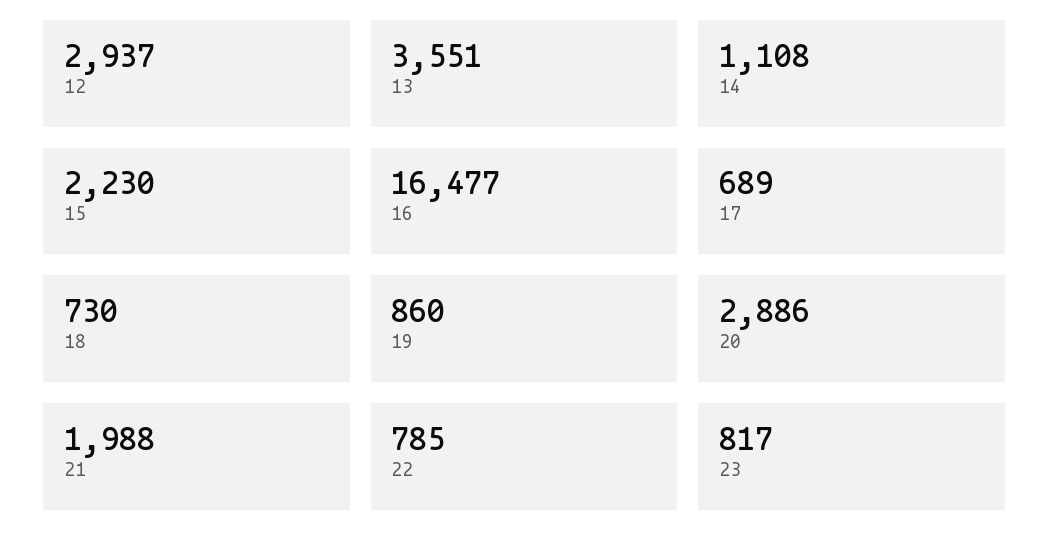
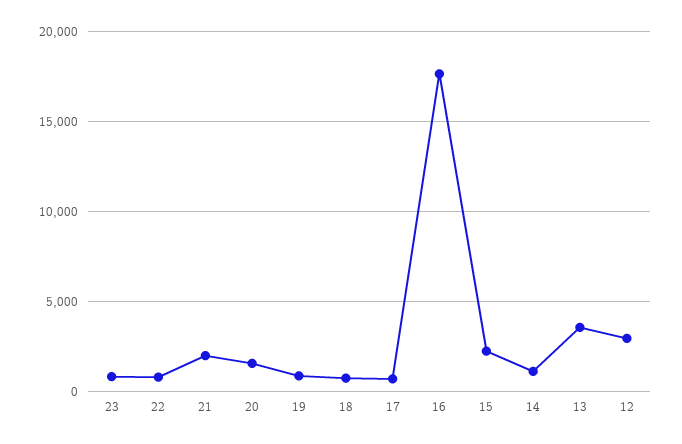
16: 16477 -> 17500
20: 2886 -> 1500

